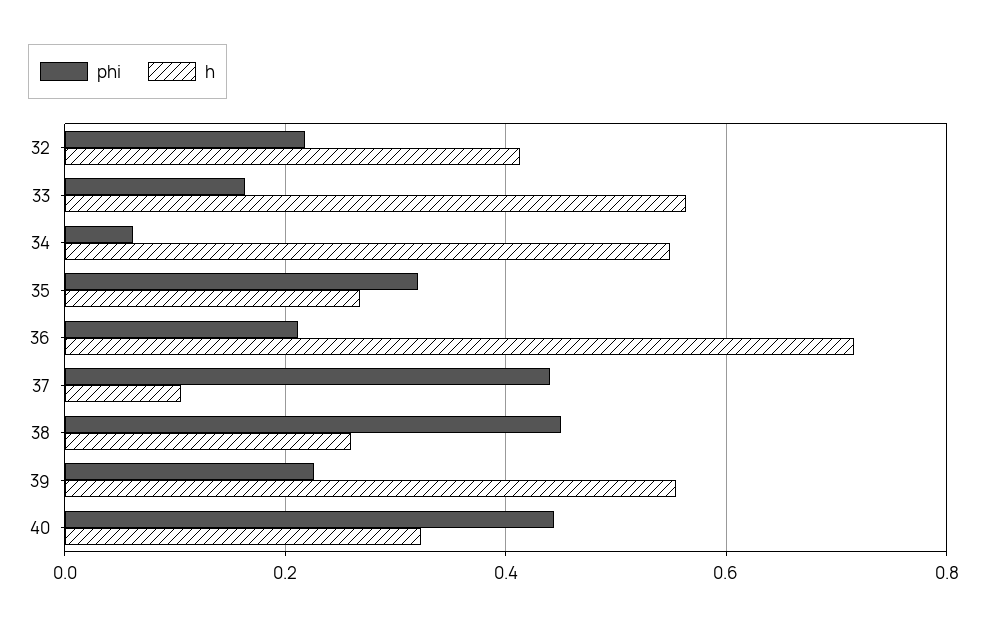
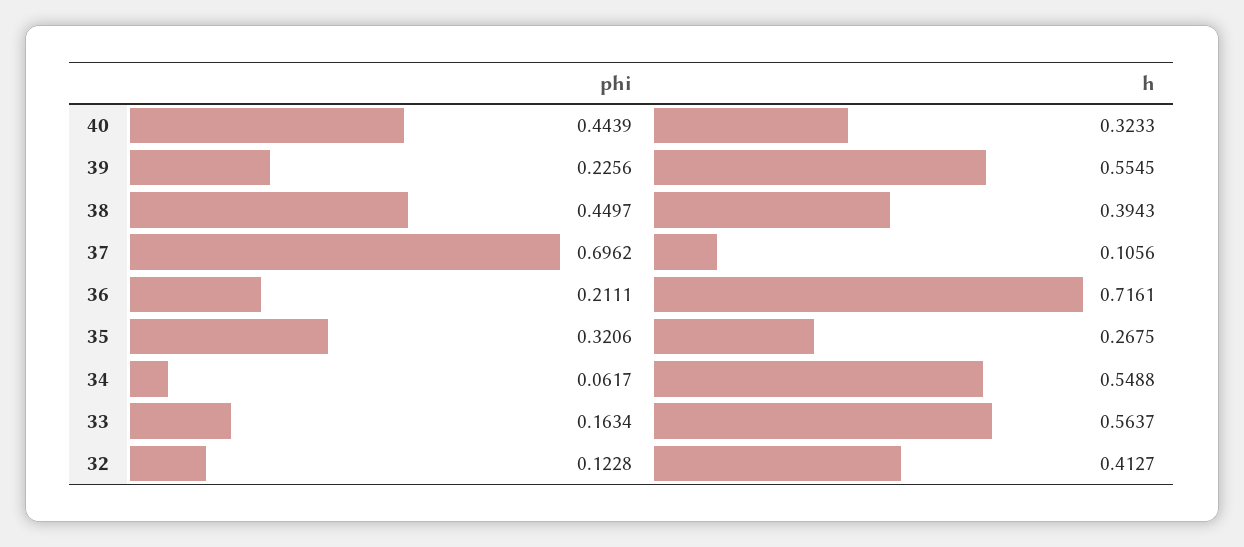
phi, 32: 0.22 -> 0.1228
phi, 37: 0.44 -> 0.6962
h, 38: 0.26 -> 0.3943

